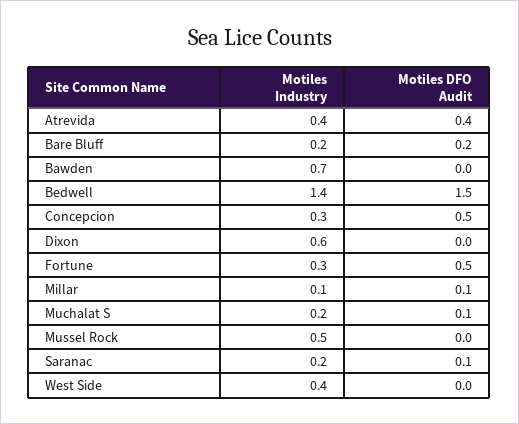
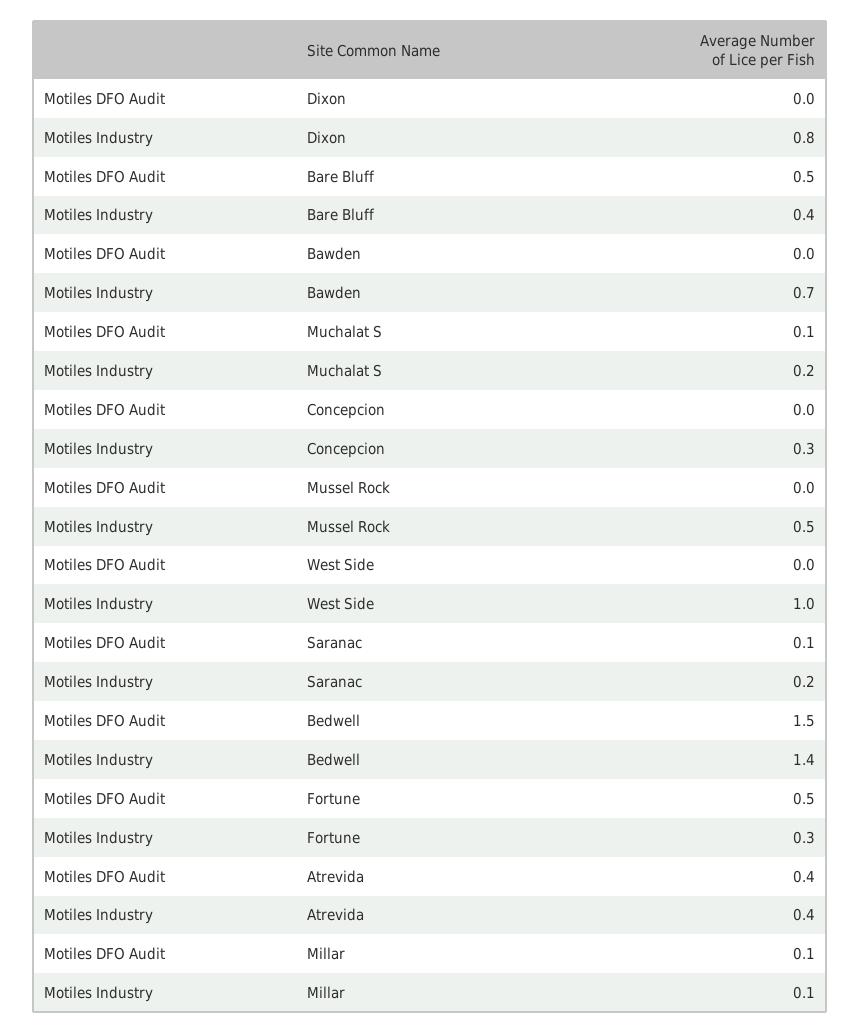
Motiles Industry, Bare Bluff: 0.2 -> 0.4
Motiles DFO Audit, Bare Bluff: 0.2 -> 0.5
Motiles DFO Audit, Concepcion: 0.5 -> 0
Motiles Industry, Dixon: 0.6 -> 0.8
Motiles Industry, West Side: 0.4 -> 1

